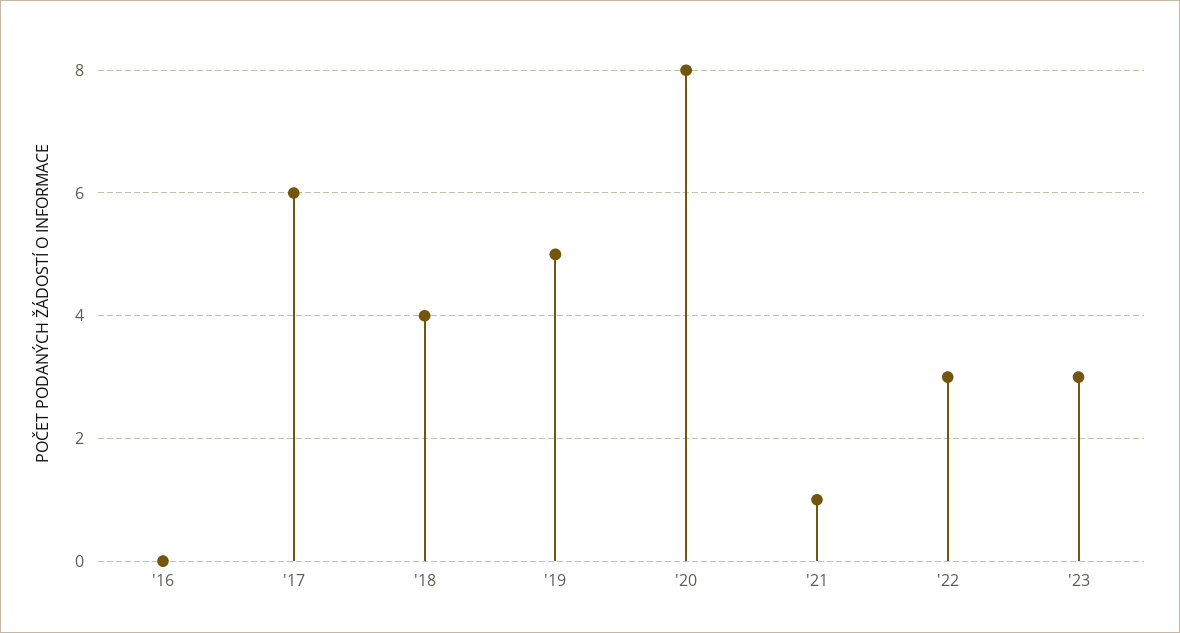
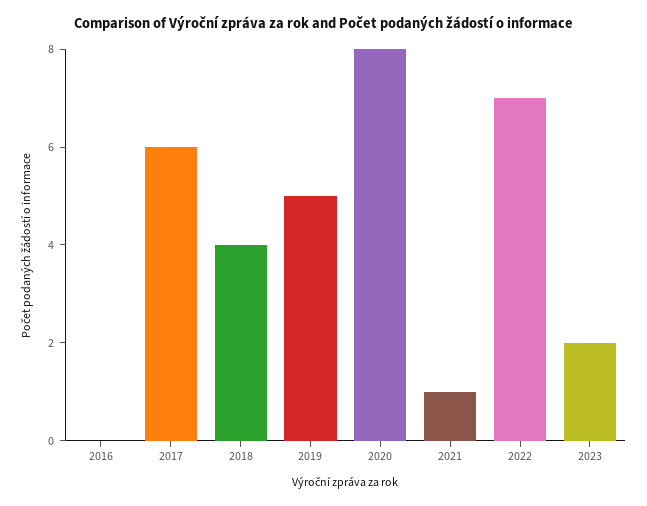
'22: 3 -> 7
'23: 3 -> 2

